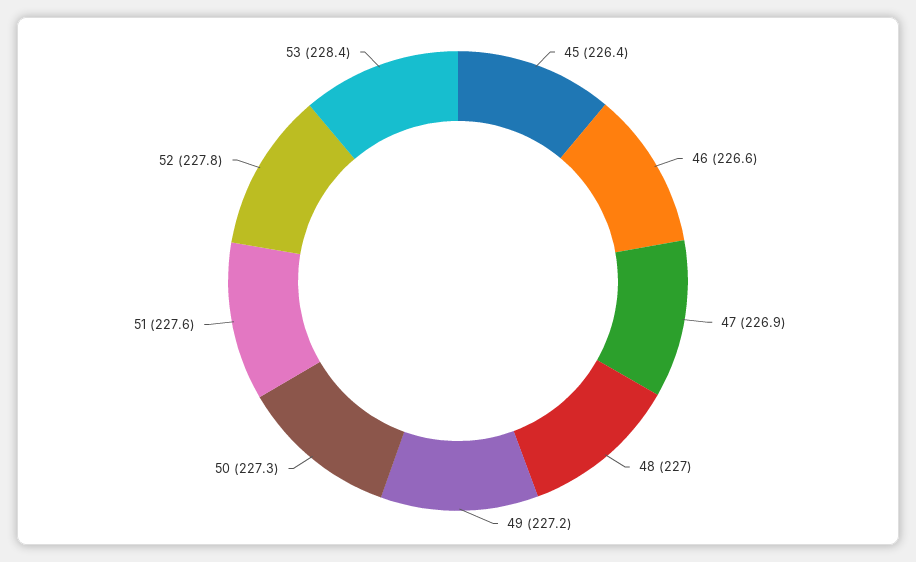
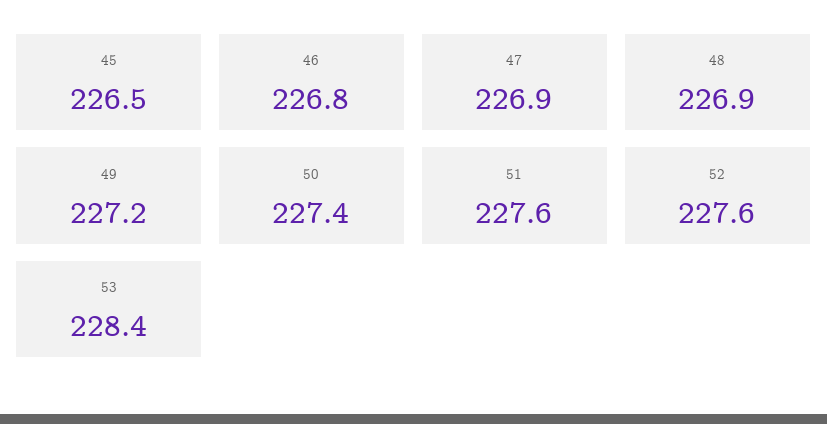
45: 226.4 -> 226.5
46: 226.6 -> 226.8
48: 227 -> 226.9
50: 227.3 -> 227.4
52: 227.8 -> 227.6

